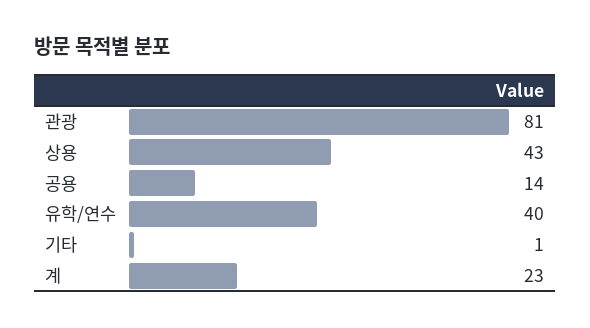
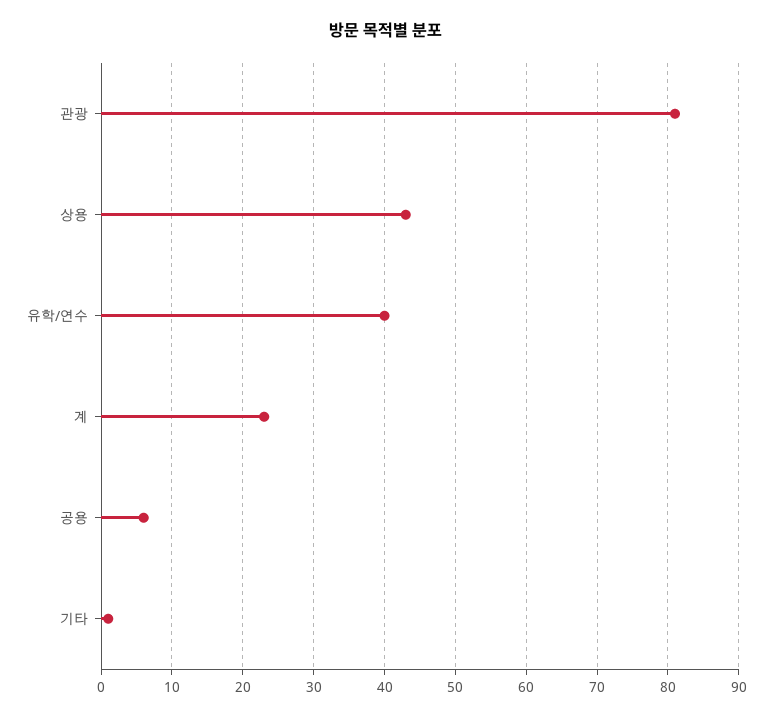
공용: 14 -> 6

